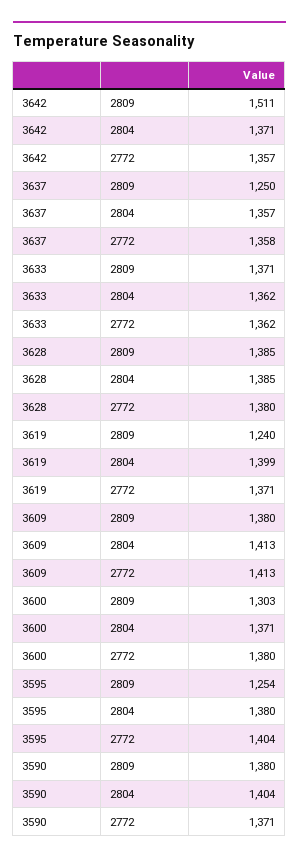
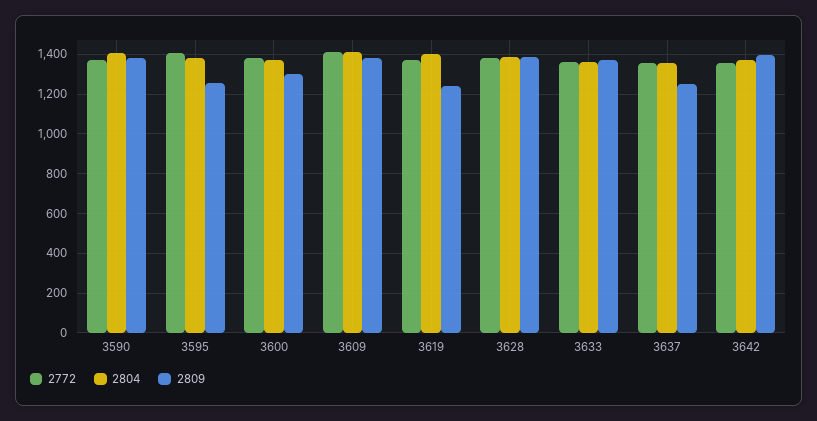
2809, 3642: 1511 -> 1400

